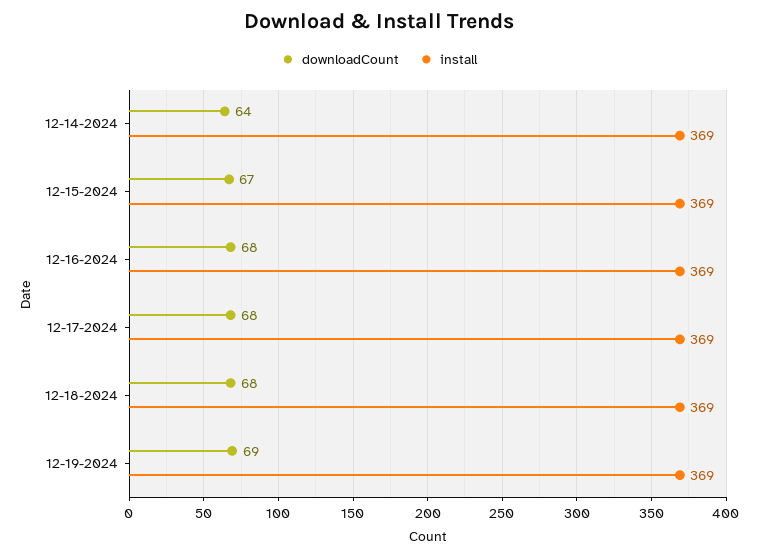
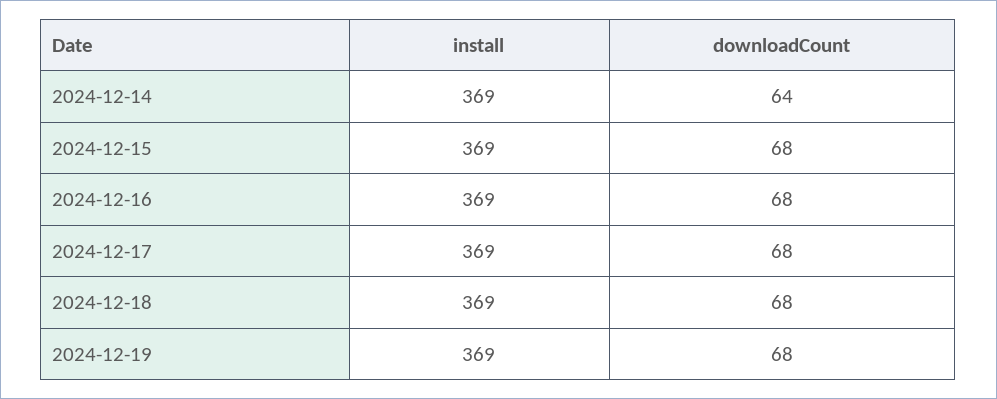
downloadCount, 12-15-2024: 67 -> 68
downloadCount, 12-19-2024: 69 -> 68

